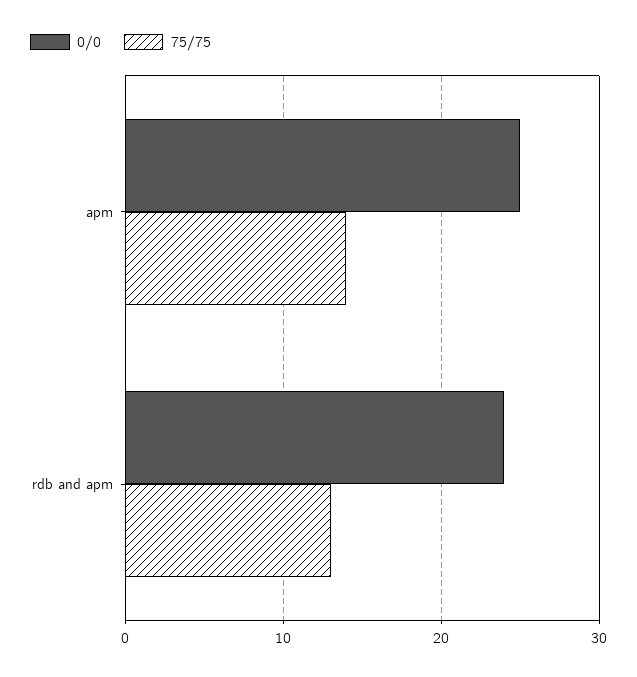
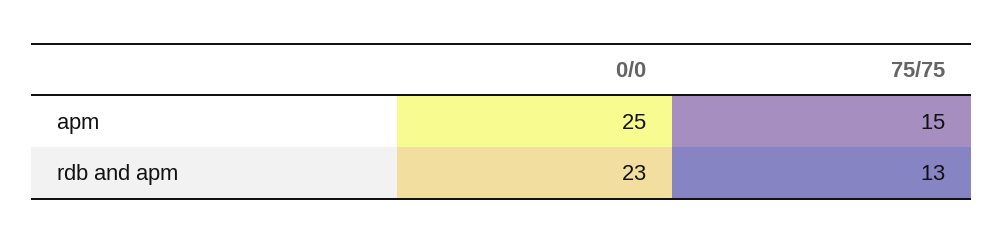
75/75, apm: 14 -> 15
0/0, rdb and apm: 24 -> 23

